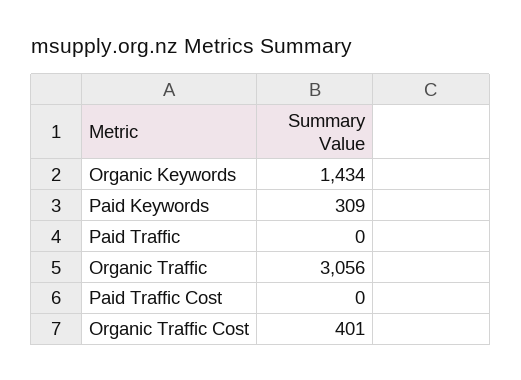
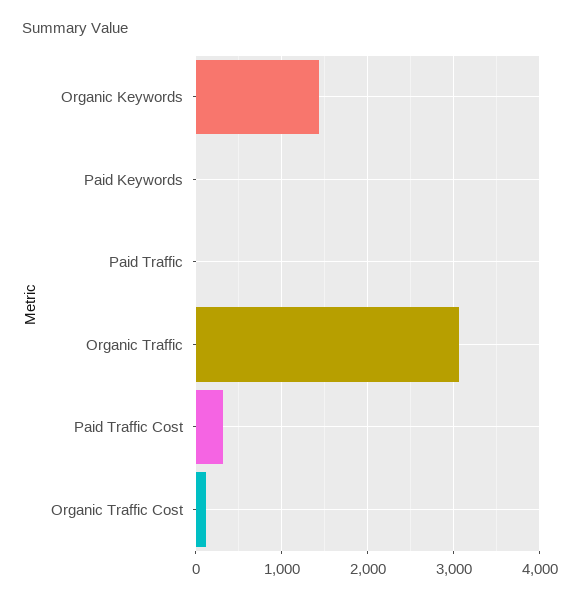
Paid Keywords: 309 -> 0
Paid Traffic Cost: 0 -> 300
Organic Traffic Cost: 401 -> 100

